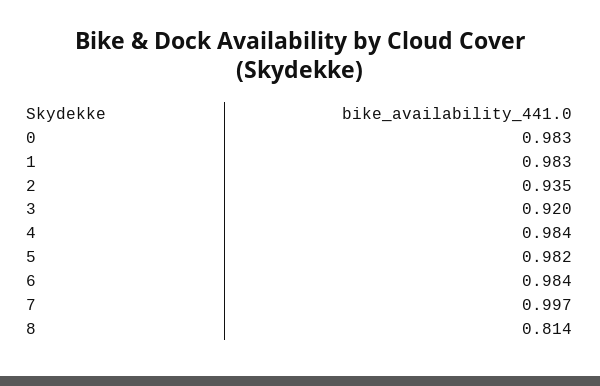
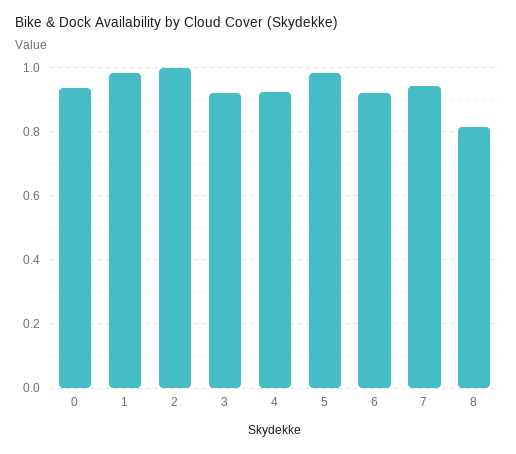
0: 0.983 -> 0.94
2: 0.935 -> 1
4: 0.984 -> 0.92
6: 0.984 -> 0.92
7: 0.997 -> 0.94

